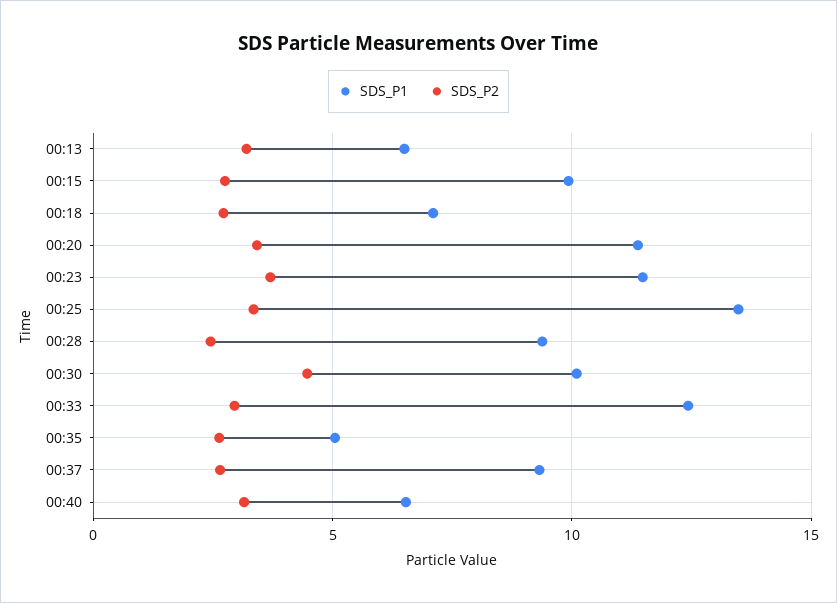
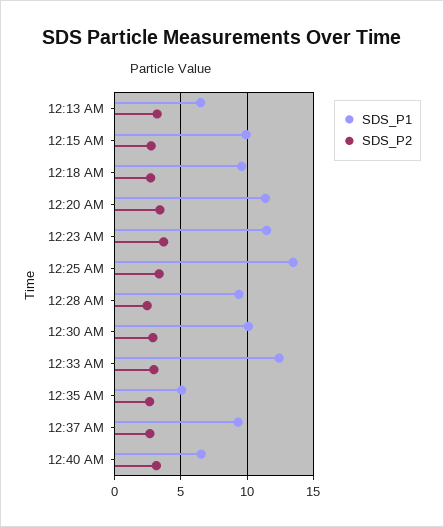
SDS_P1, 00:18: 7 -> 9.5
SDS_P2, 00:30: 4.5 -> 3

